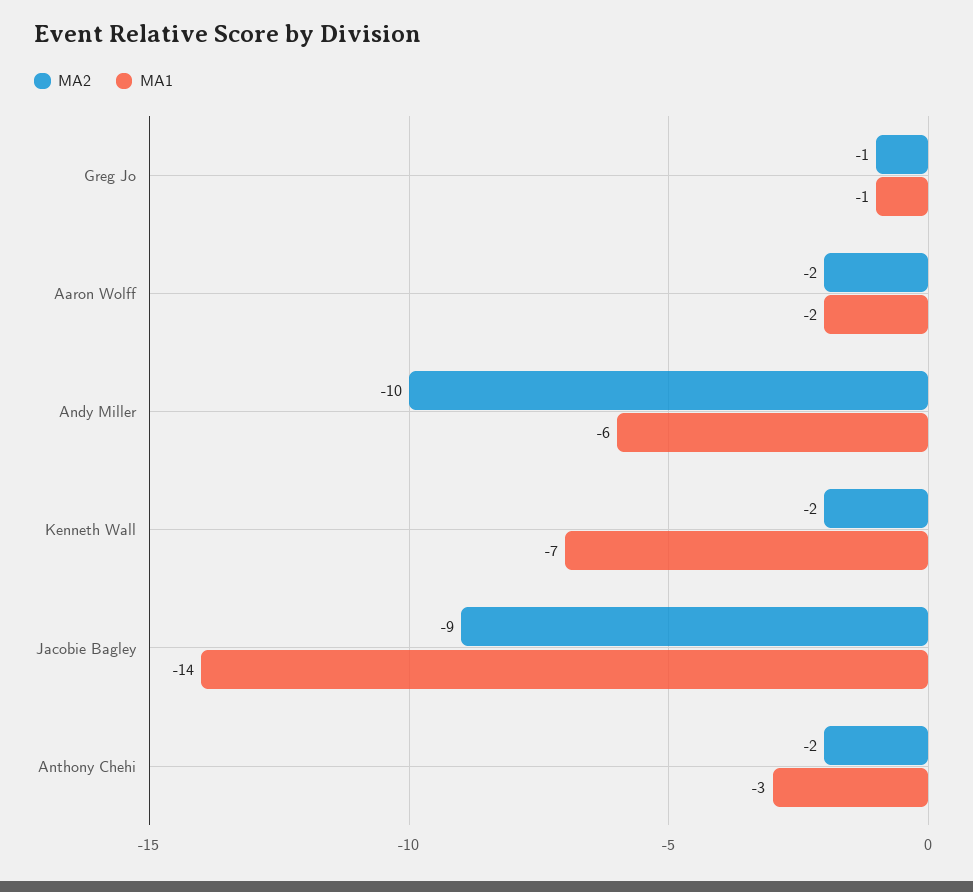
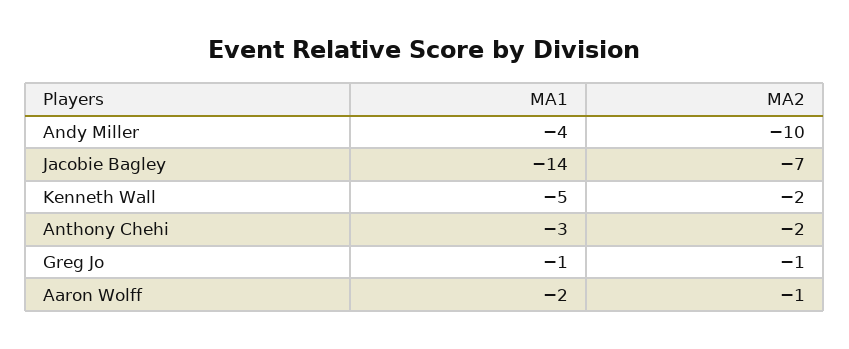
MA2, Aaron Wolff: -2 -> -1
MA1, Andy Miller: -6 -> -4
MA1, Kenneth Wall: -7 -> -5
MA2, Jacobie Bagley: -9 -> -7

